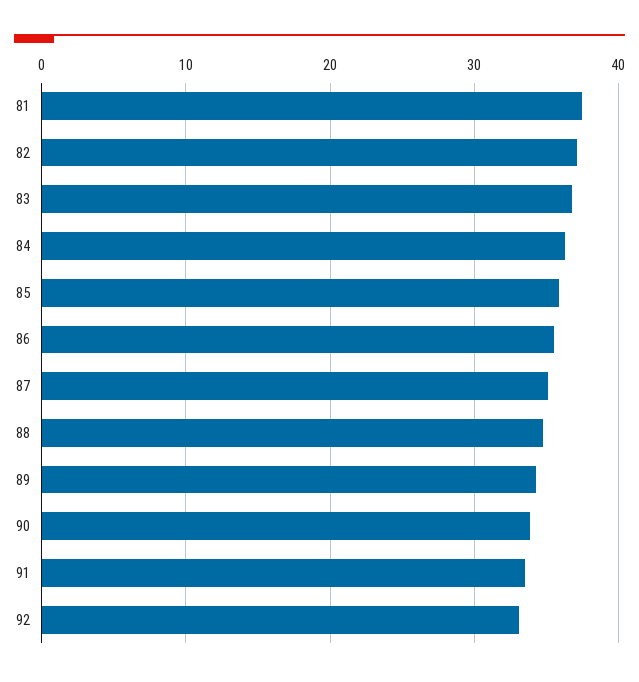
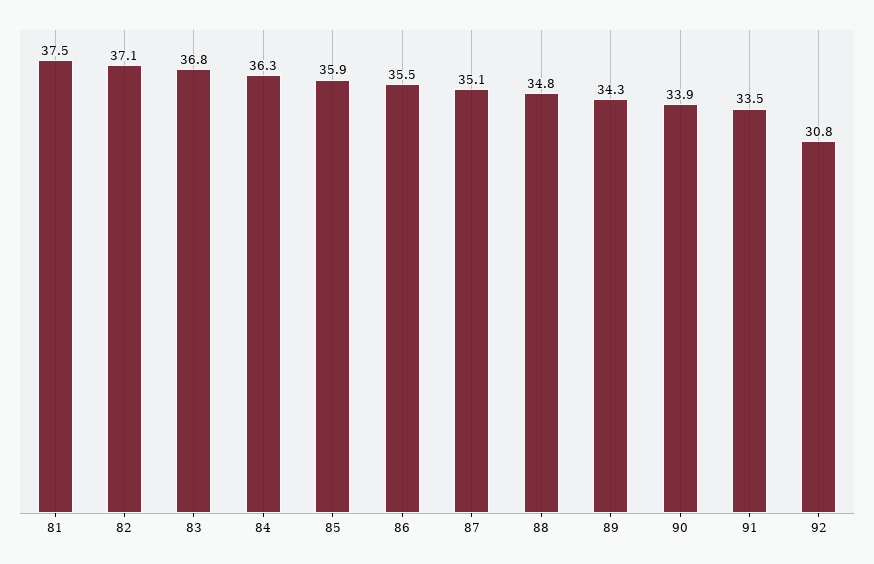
92: 33 -> 30.8

